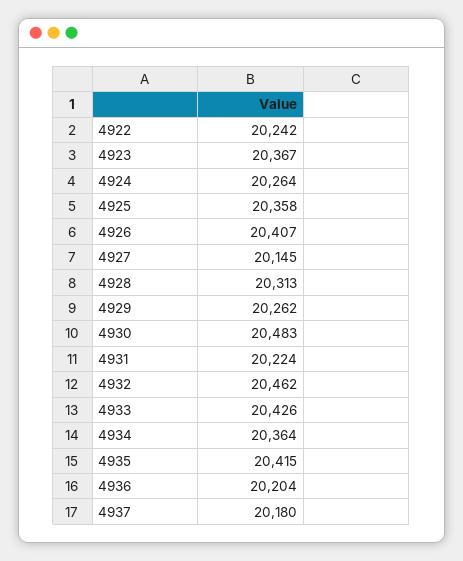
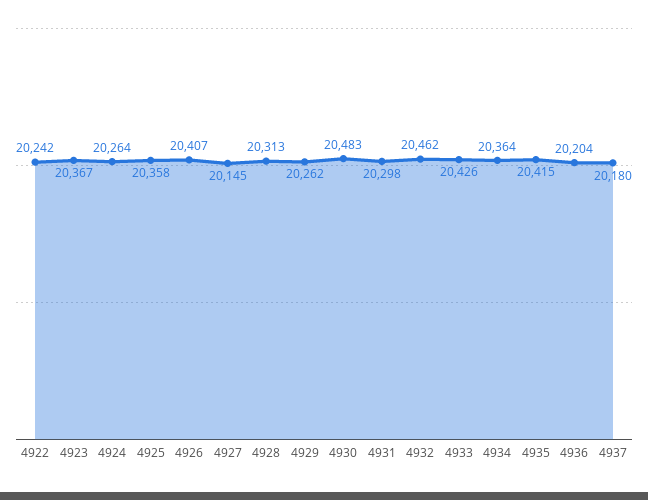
4931: 20224 -> 20298

